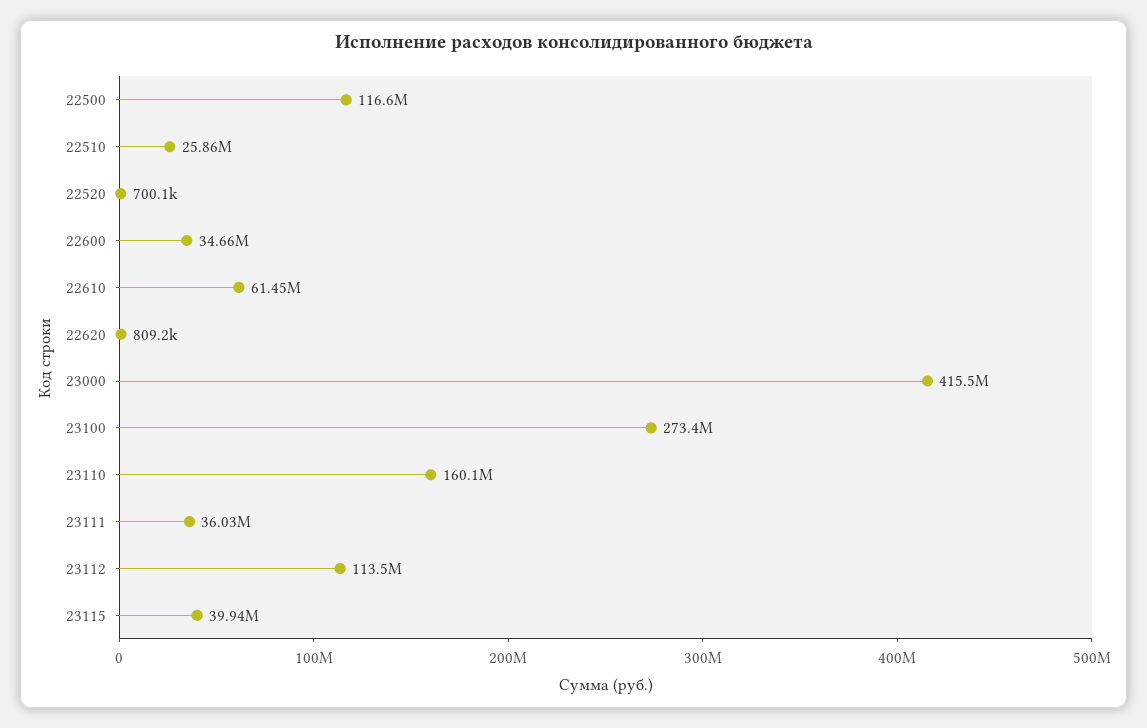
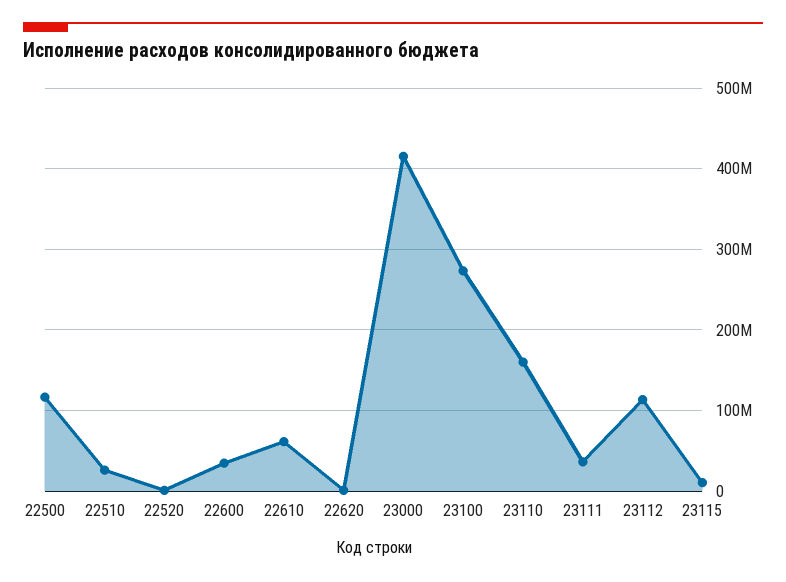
23115: 39940000 -> 10000000

